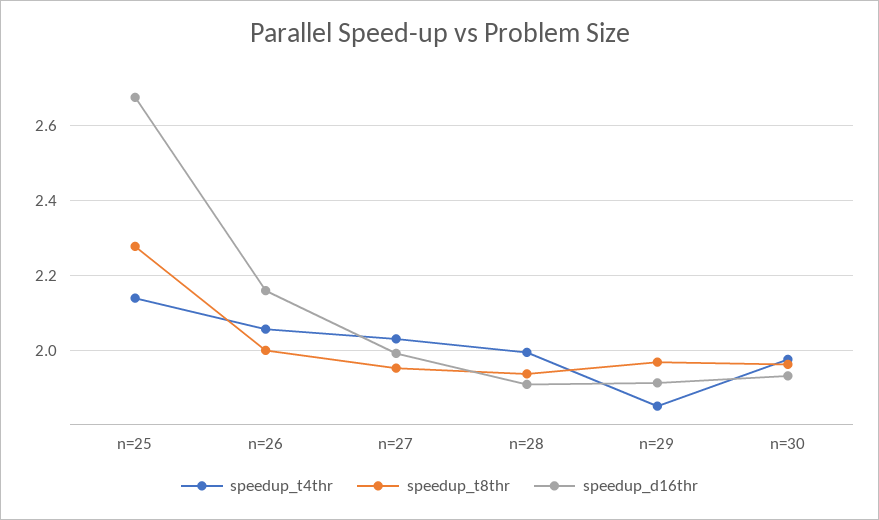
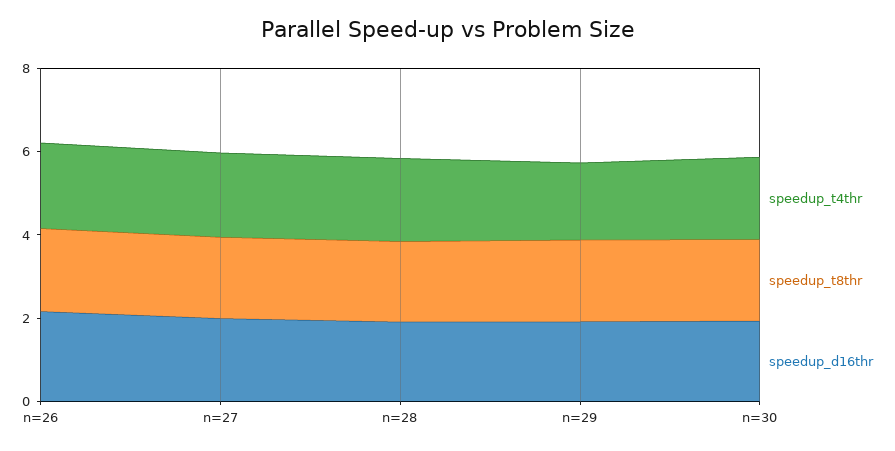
speedup_t4thr, n=25: 2.14 -> none
speedup_t8thr, n=25: 2.28 -> none
speedup_d16thr, n=25: 2.68 -> none

